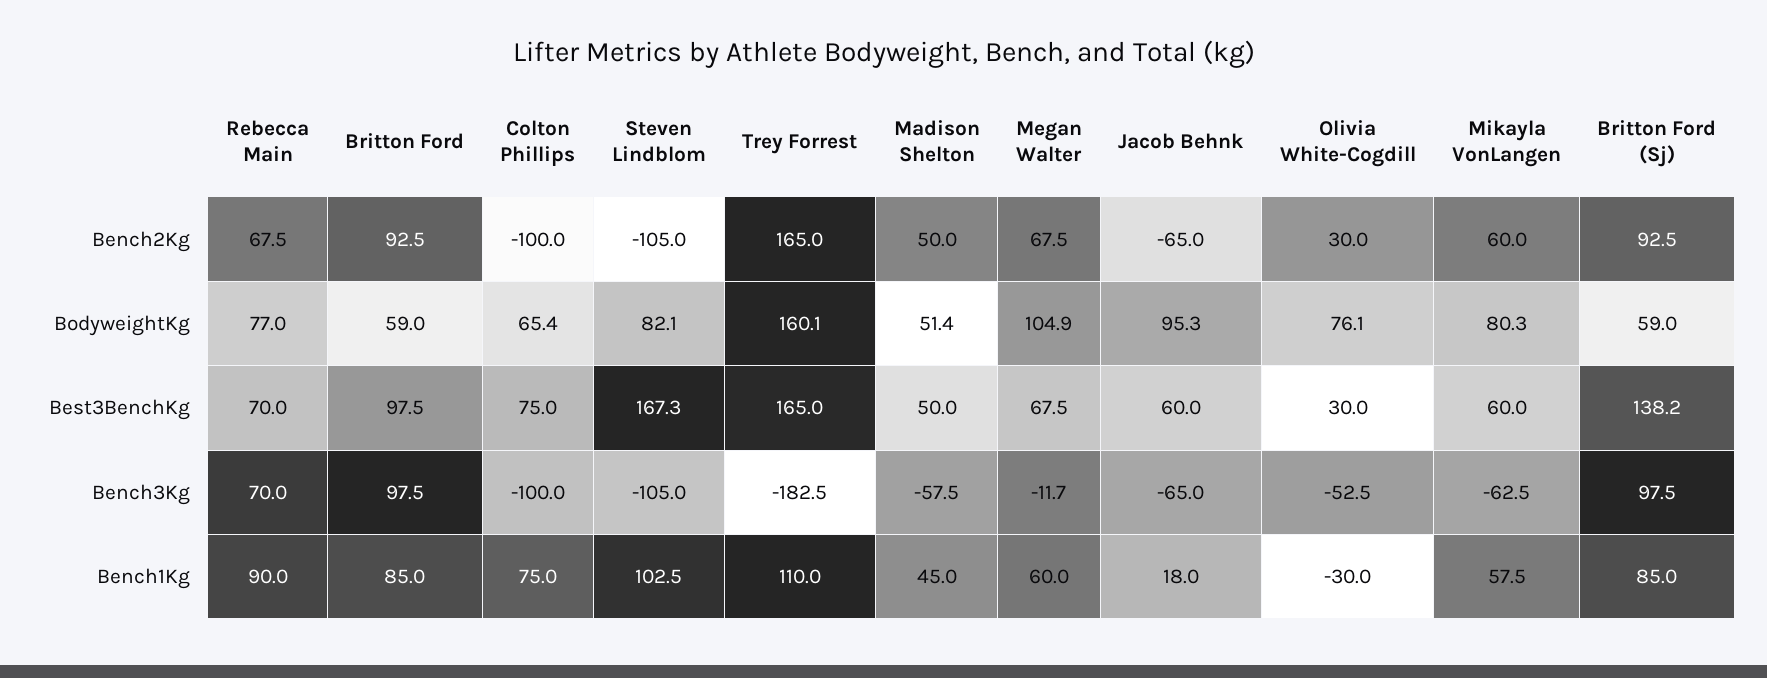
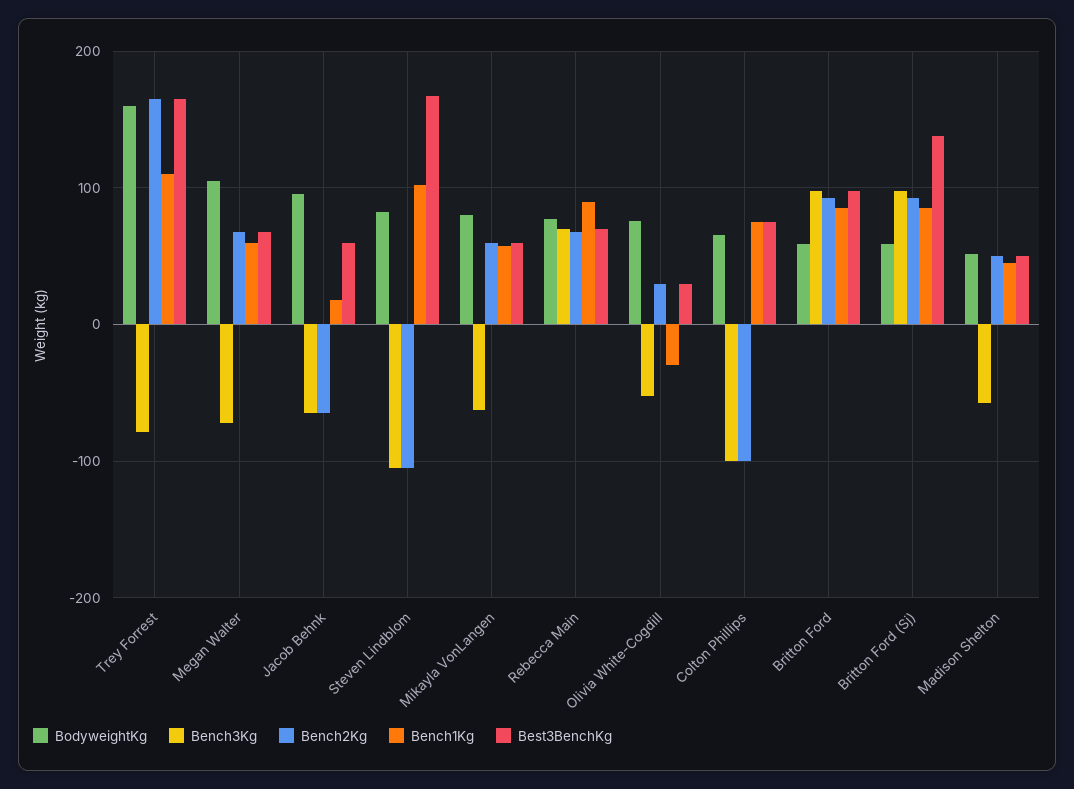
Bench3Kg, Trey Forrest: -182.5 -> -80
Bench3Kg, Megan Walter: -11.7 -> -70

